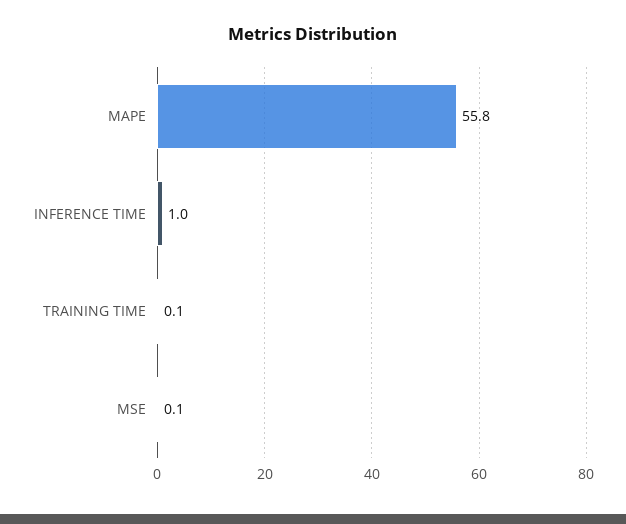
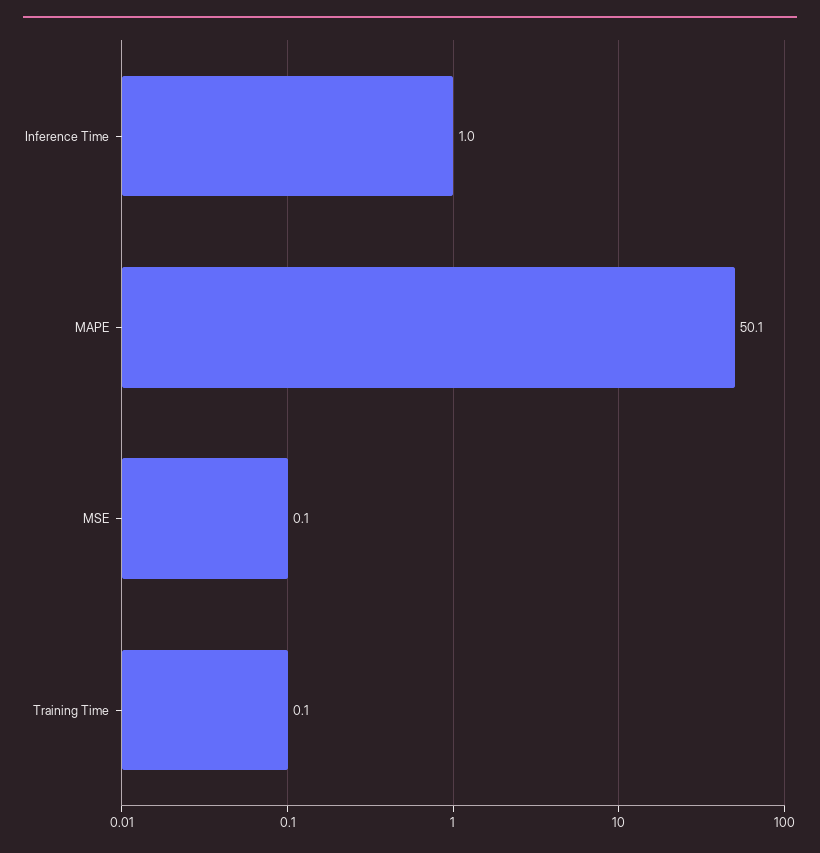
MAPE: 55.8 -> 50.1

